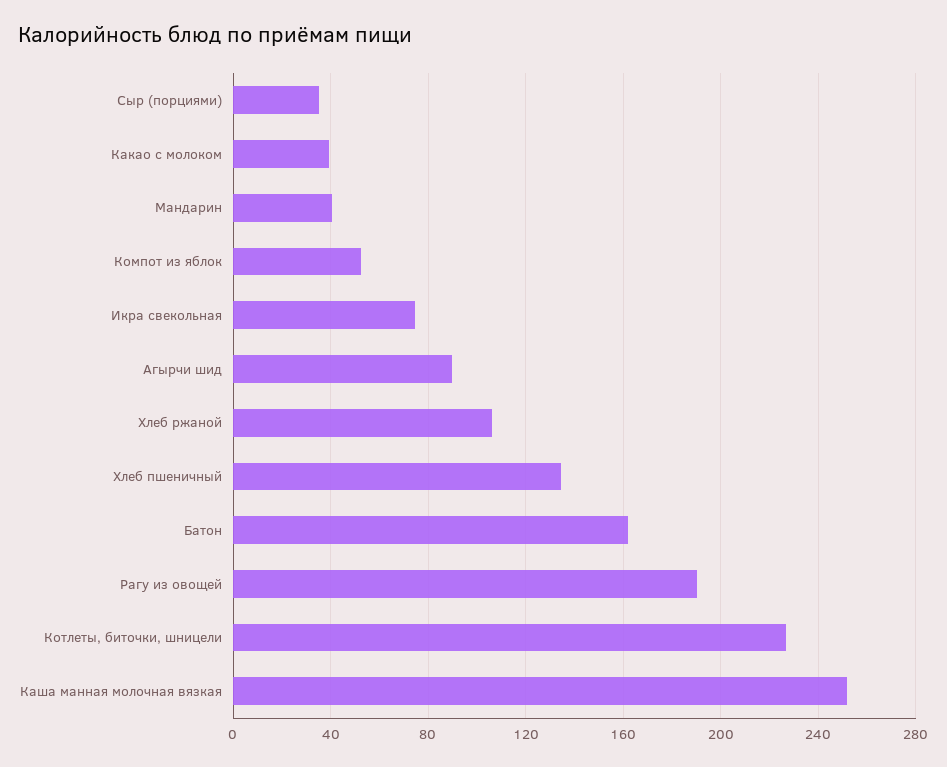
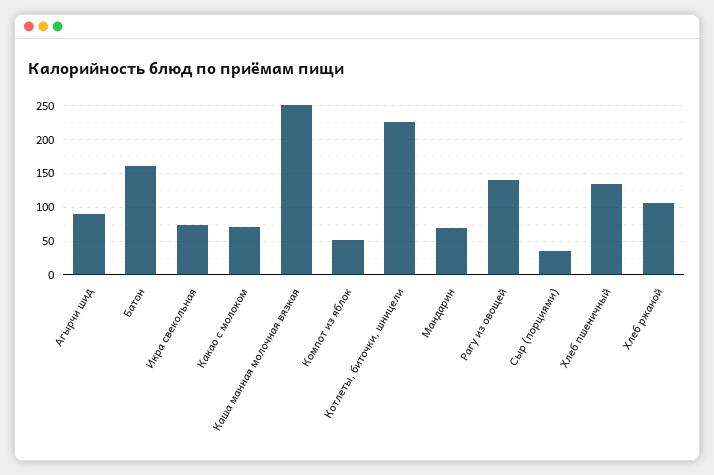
Какао с молоком: 40 -> 70
Мандарин: 40 -> 70
Рагу из овощей: 190 -> 140

